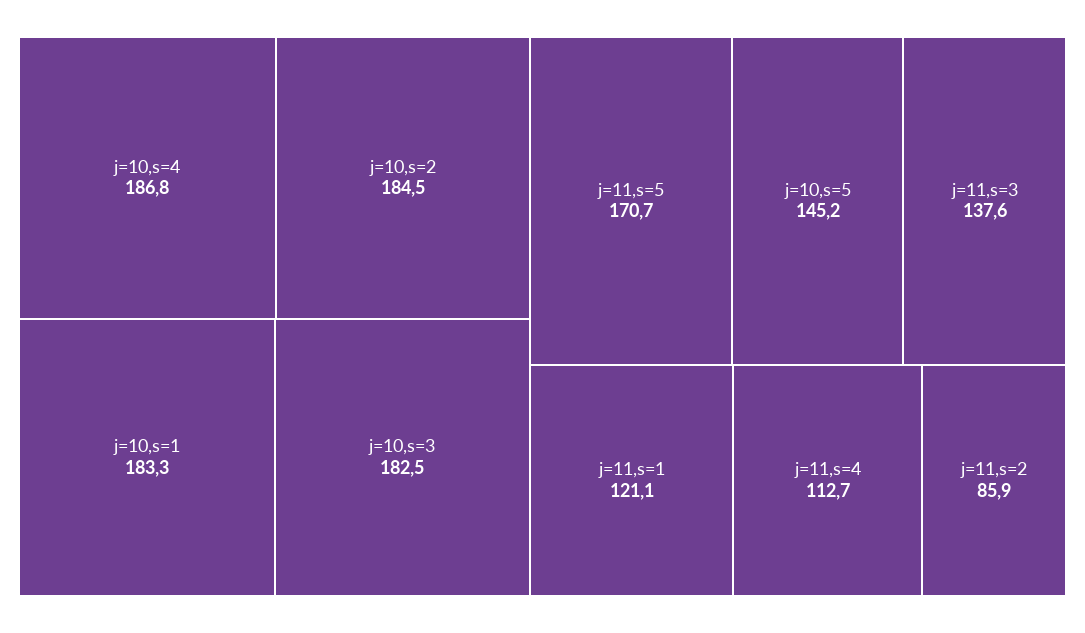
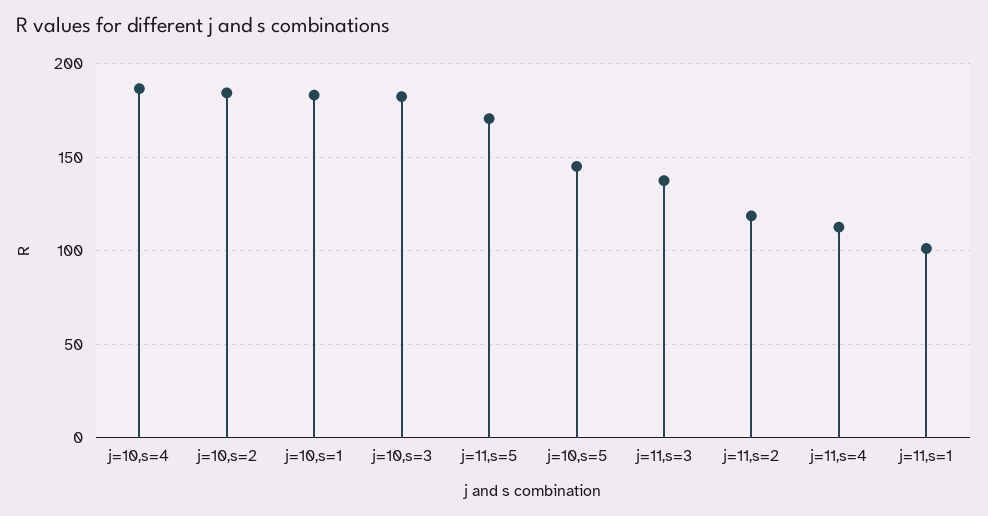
j=11,s=1: 121.1 -> 100
j=11,s=2: 85.9 -> 120

